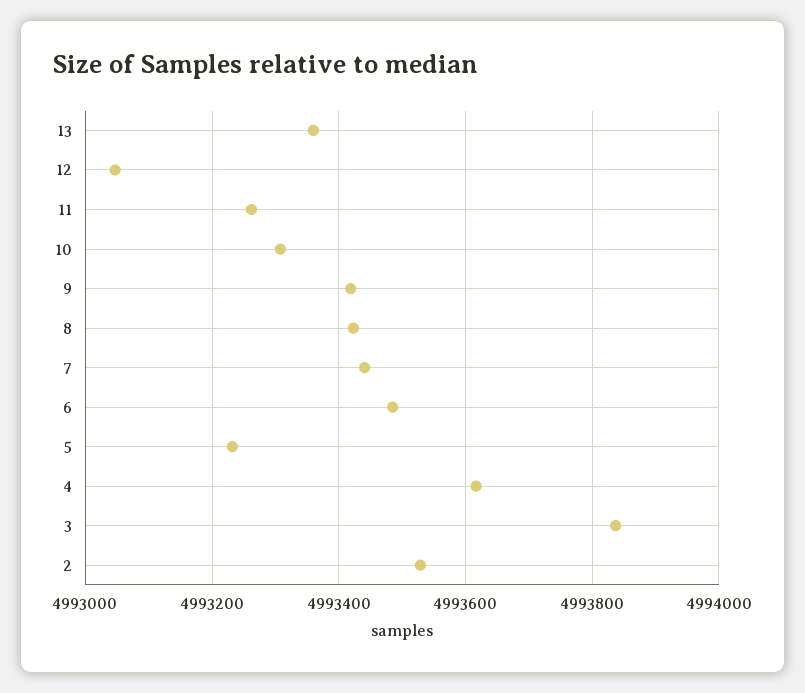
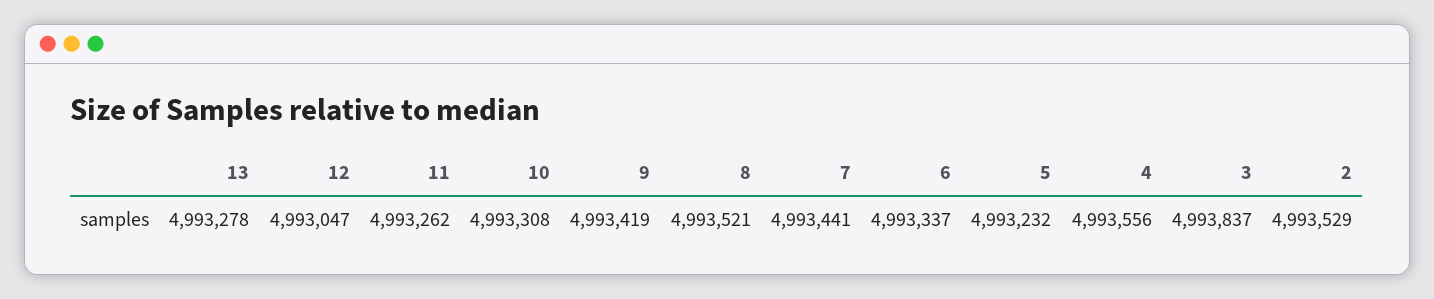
13: 4993360 -> 4993278
8: 4993420 -> 4993521
6: 4993480 -> 4993337
4: 4993620 -> 4993556

